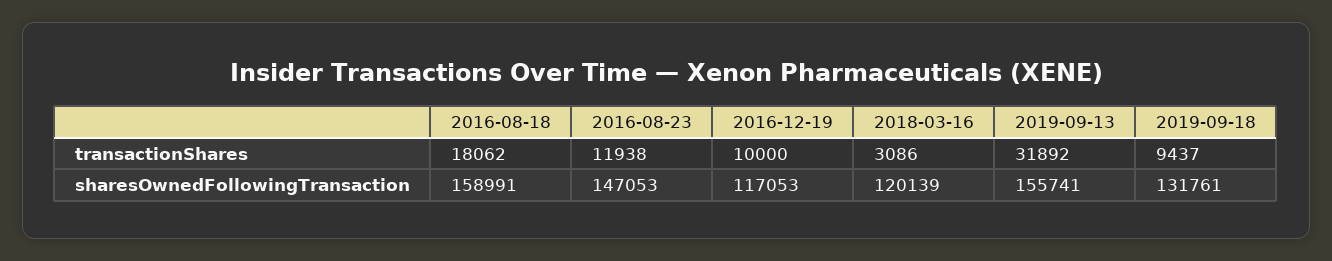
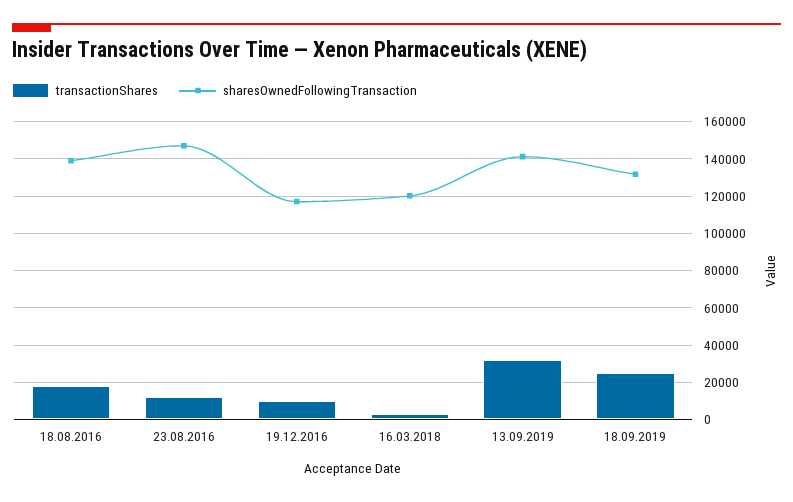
transactionShares, 2019-09-18: 9437 -> 25000
sharesOwnedFollowingTransaction, 2016-08-18: 158991 -> 140000
sharesOwnedFollowingTransaction, 2019-09-13: 155741 -> 140000

